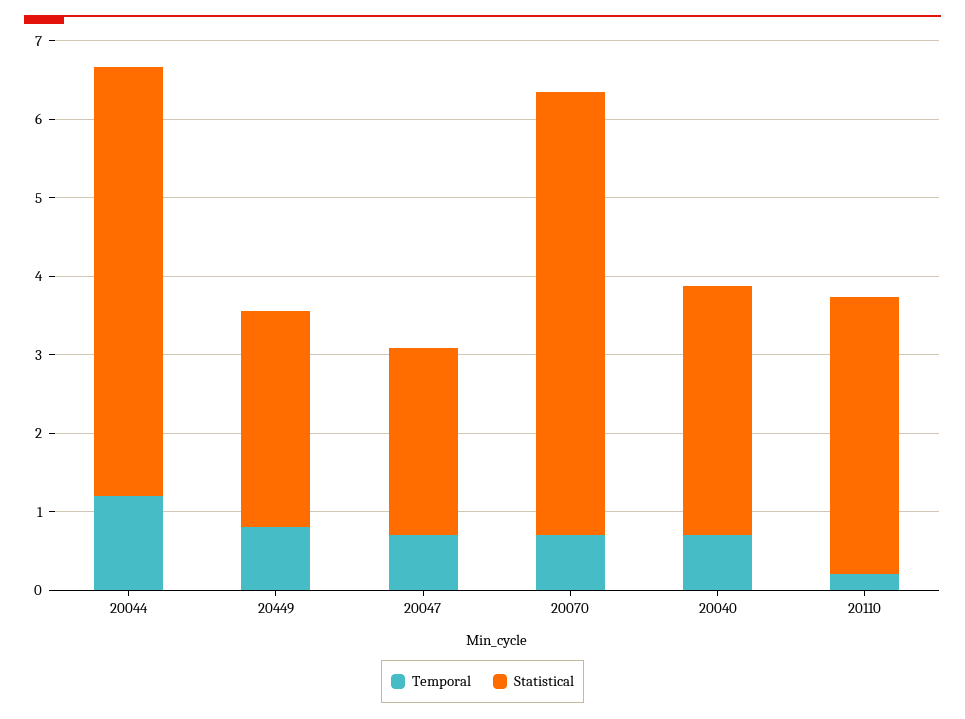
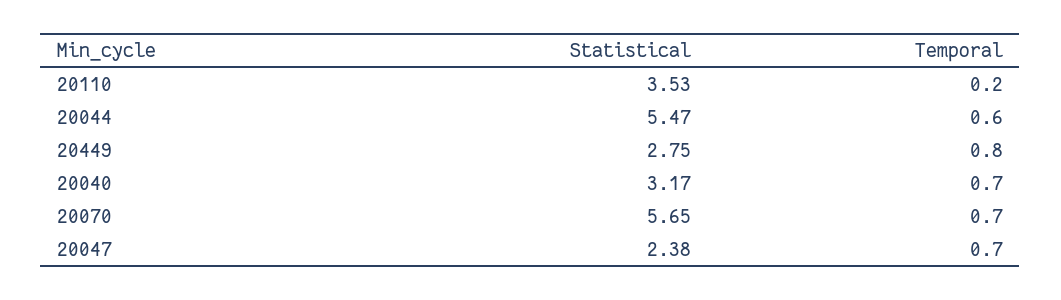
Temporal, 20044: 1.2 -> 0.6

